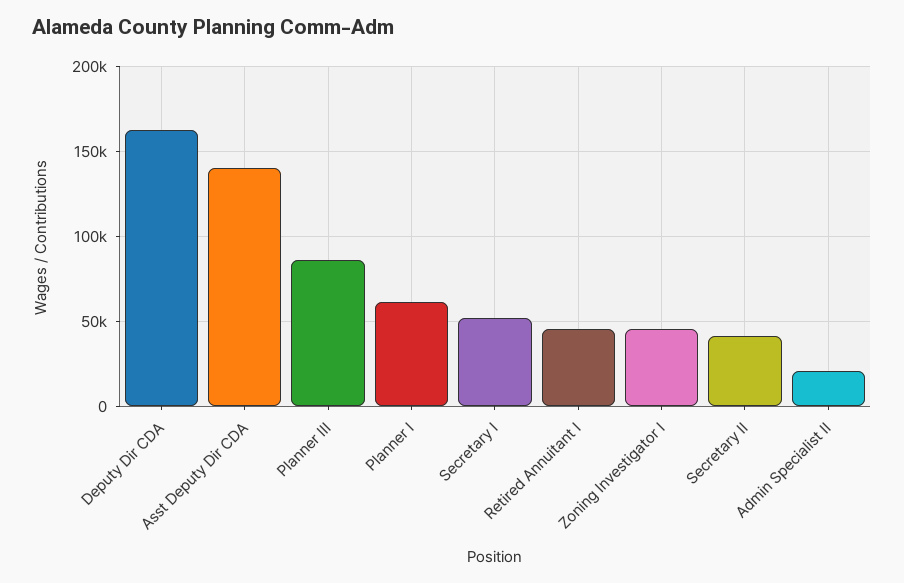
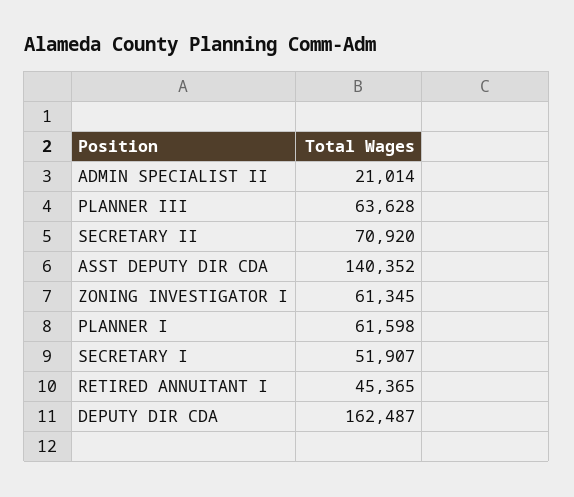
Planner III: 85000 -> 63628
Zoning Investigator I: 45000 -> 61345
Secretary II: 40000 -> 70920

